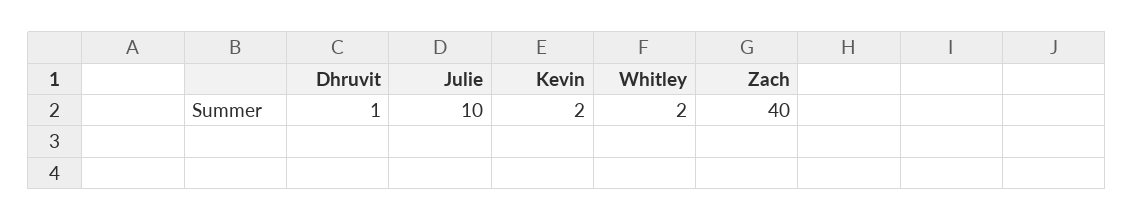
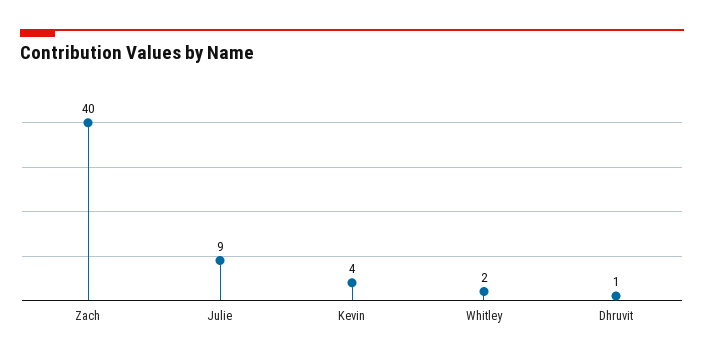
Julie: 10 -> 9
Kevin: 2 -> 4

